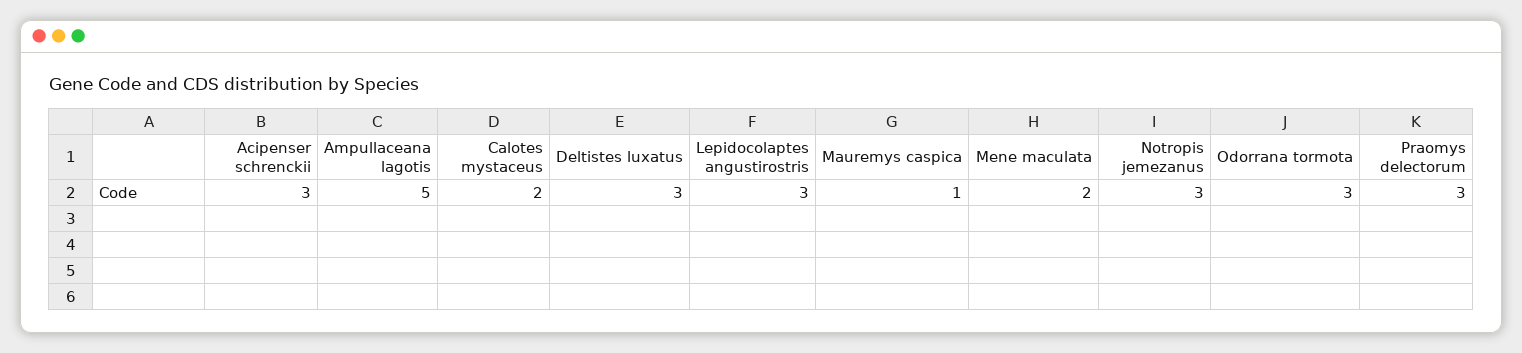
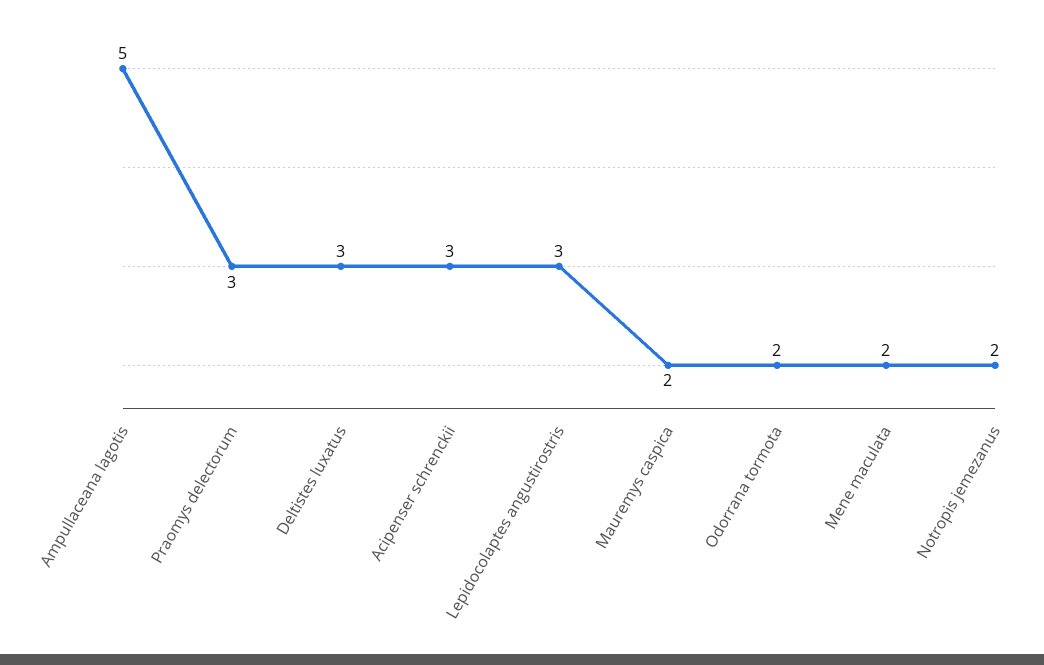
Calotes mystaceus: 2 -> none
Mauremys caspica: 1 -> 2
Notropis jemezanus: 3 -> 2
Odorrana tormota: 3 -> 2

